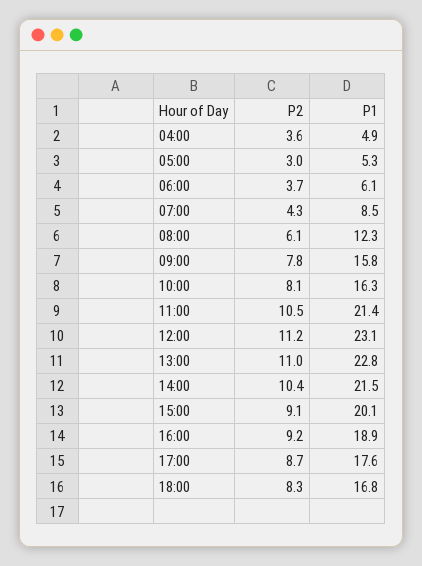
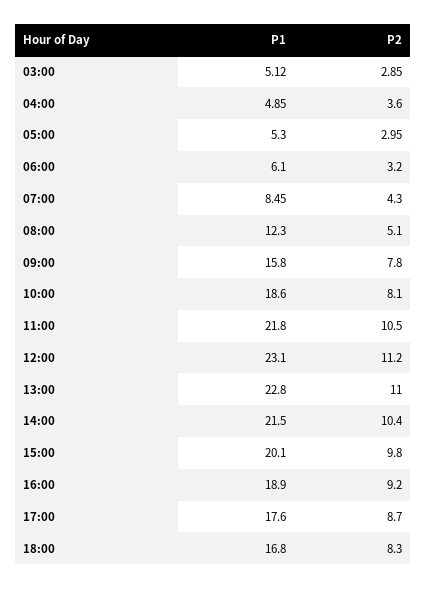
P2, 06:00: 3.7 -> 3.2
P2, 08:00: 6.1 -> 5.1
P1, 10:00: 16.3 -> 18.6
P1, 11:00: 21.4 -> 21.8
P2, 15:00: 9.1 -> 9.8
P1, 03:00: none -> 5.12
P2, 03:00: none -> 2.85

